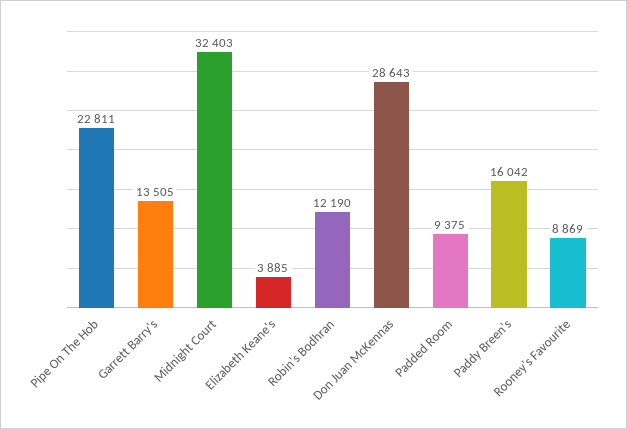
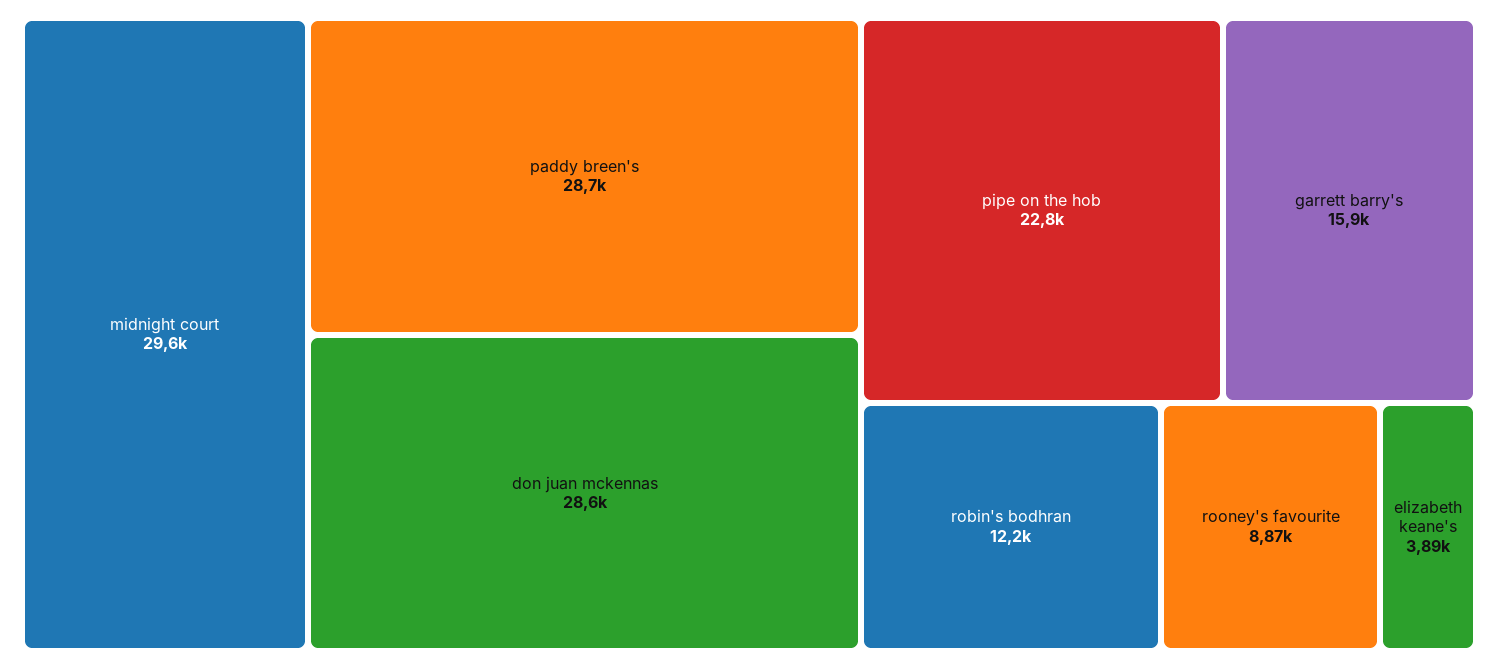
Garrett Barry's: 13505 -> 15900
Midnight Court: 32403 -> 29600
Padded Room: 9375 -> none
Paddy Breen's: 16042 -> 28700

